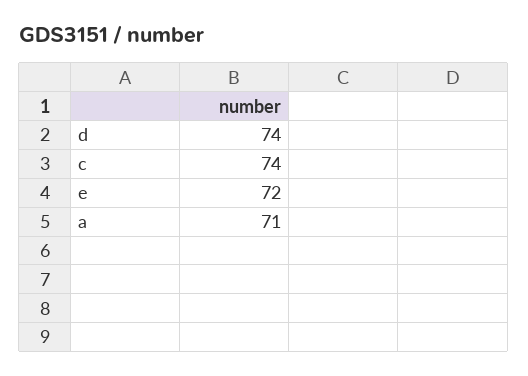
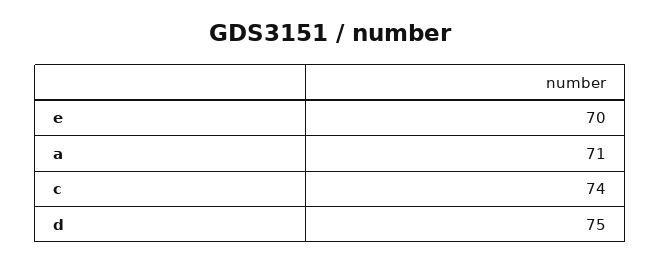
d: 74 -> 75
e: 72 -> 70

